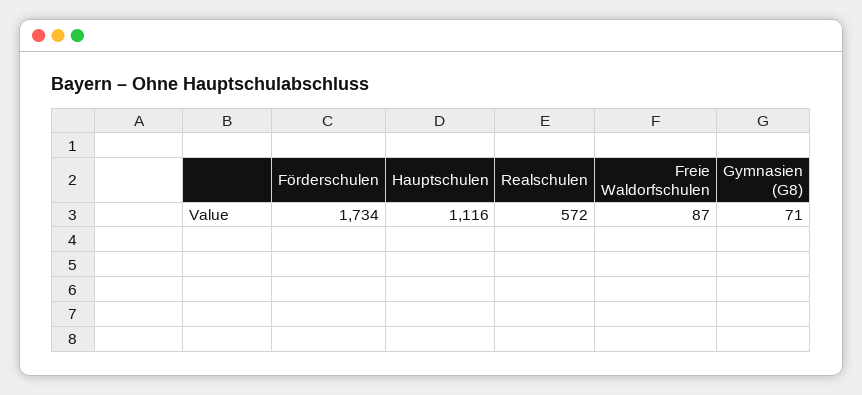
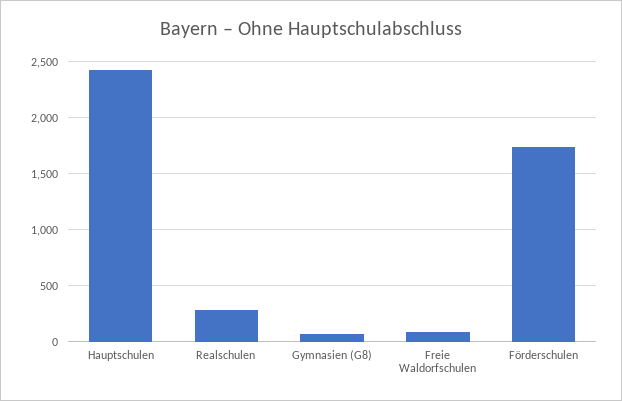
Hauptschulen: 1116 -> 2400
Realschulen: 572 -> 300

